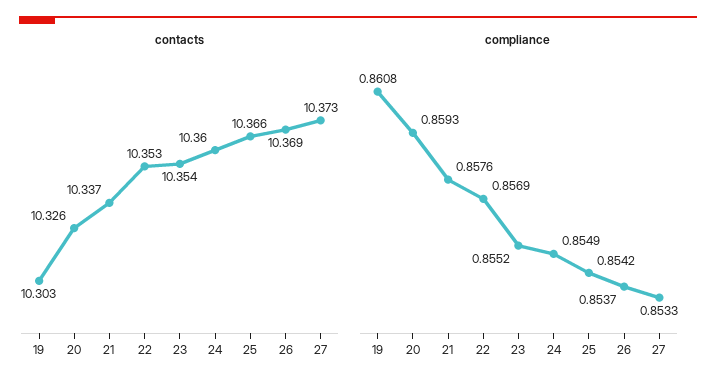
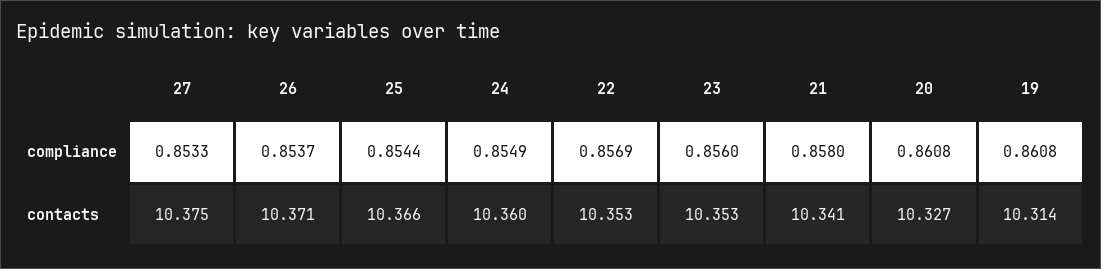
contacts, 19: 10.303 -> 10.314
contacts, 20: 10.326 -> 10.327
contacts, 21: 10.337 -> 10.341
contacts, 23: 10.354 -> 10.353
contacts, 26: 10.369 -> 10.371
contacts, 27: 10.373 -> 10.375
compliance, 20: 0.8593 -> 0.8608
compliance, 21: 0.8576 -> 0.858
compliance, 23: 0.8552 -> 0.856
compliance, 25: 0.8542 -> 0.8544

